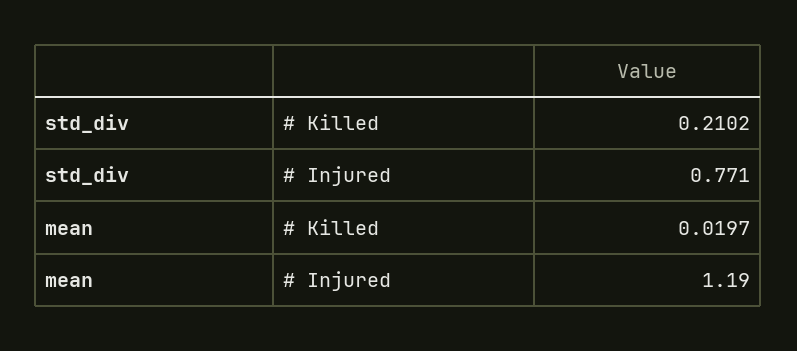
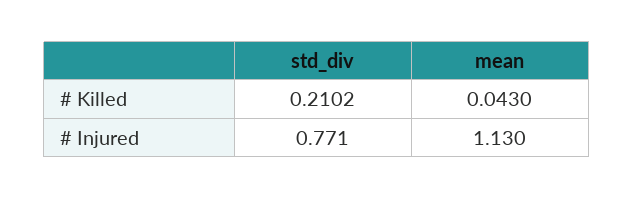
mean, # Killed: 0.0197 -> 0.043
mean, # Injured: 1.19 -> 1.13

